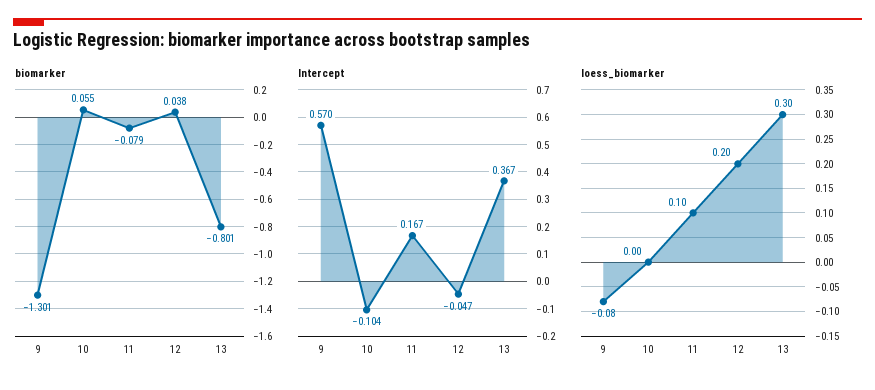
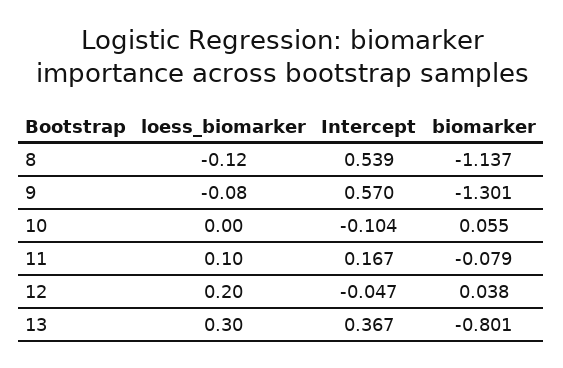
loess_biomarker, 8: none -> -0.12
Intercept, 8: none -> 0.539
biomarker, 8: none -> -1.137

